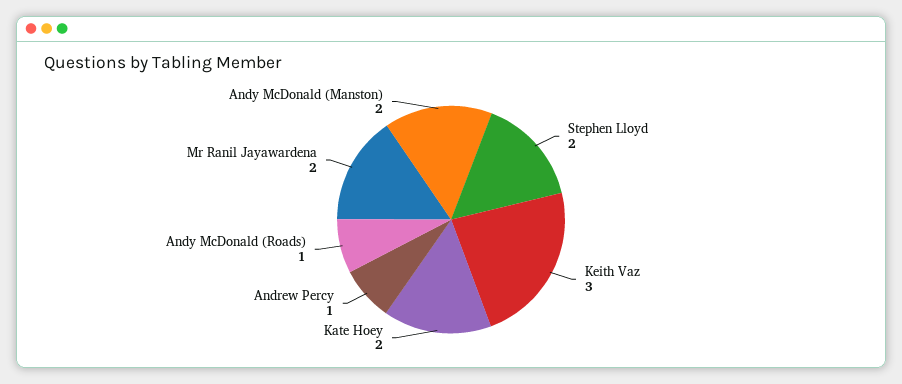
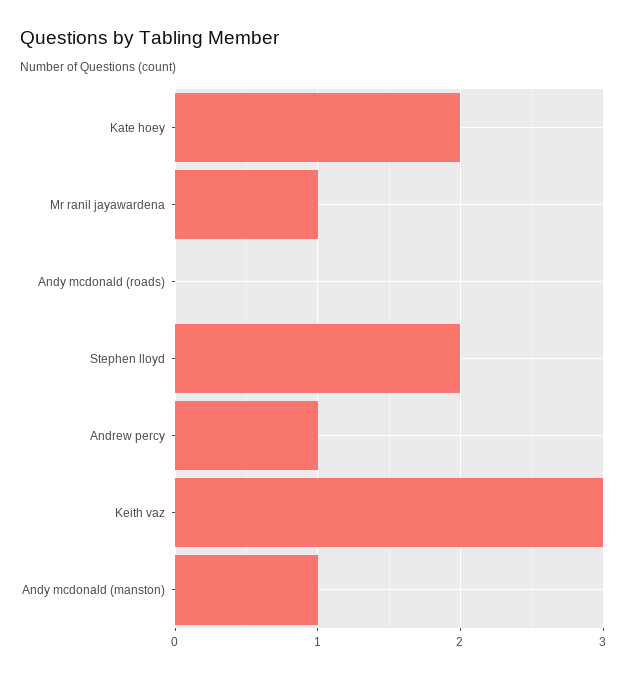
Andy McDonald (Roads): 1 -> 0
Mr Ranil Jayawardena: 2 -> 1
Andy McDonald (Manston): 2 -> 1

